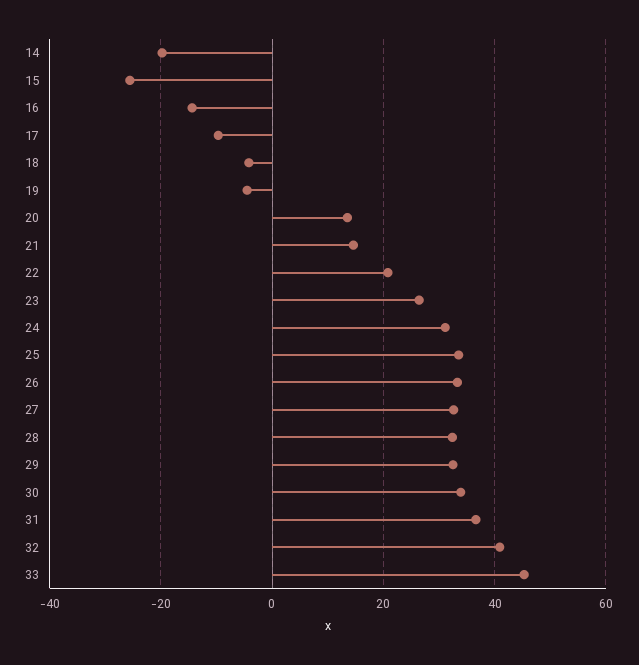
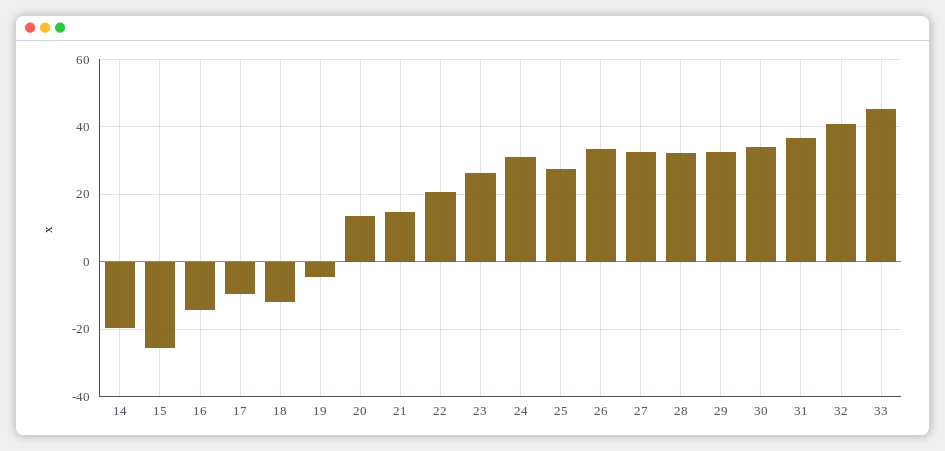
18: -4 -> -12
25: 34 -> 28

